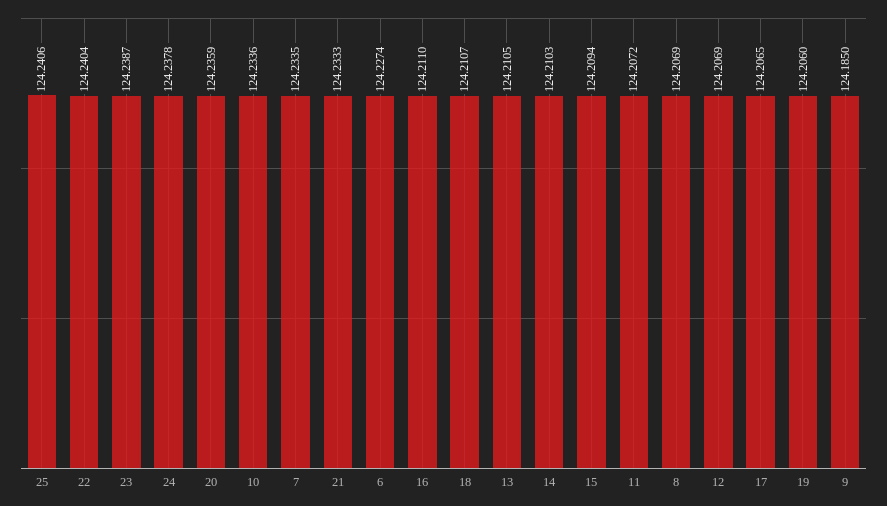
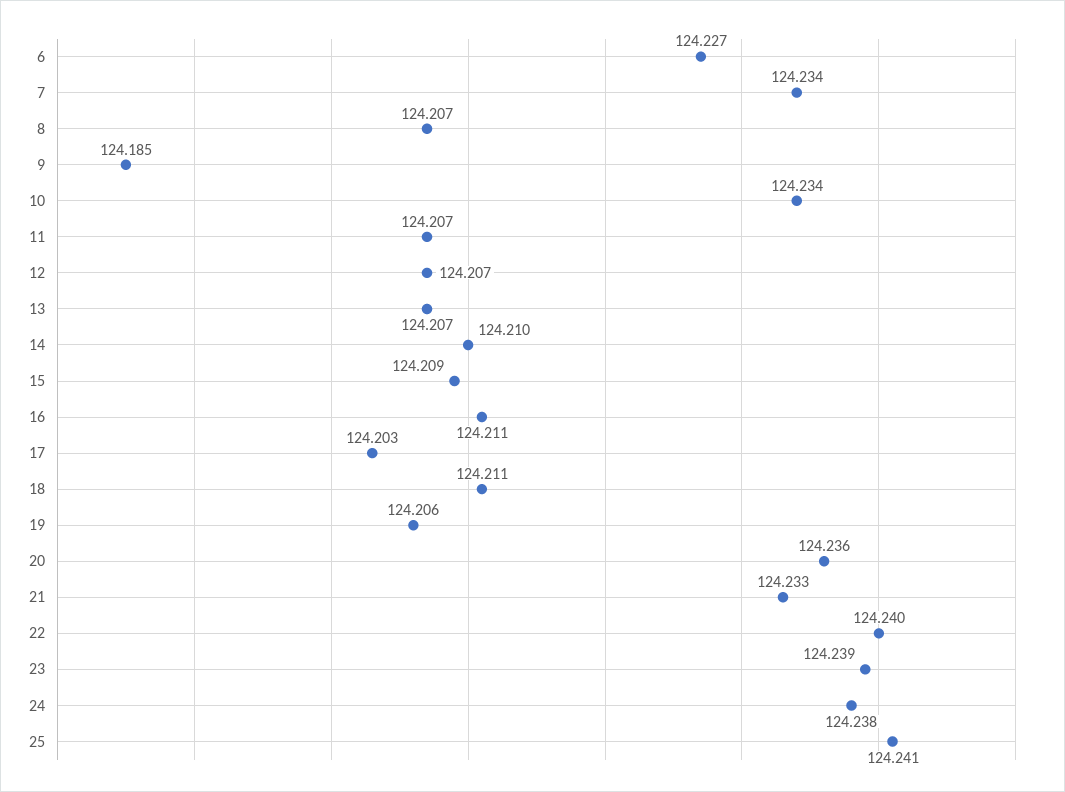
13: 124.2105 -> 124.207
17: 124.2065 -> 124.203

